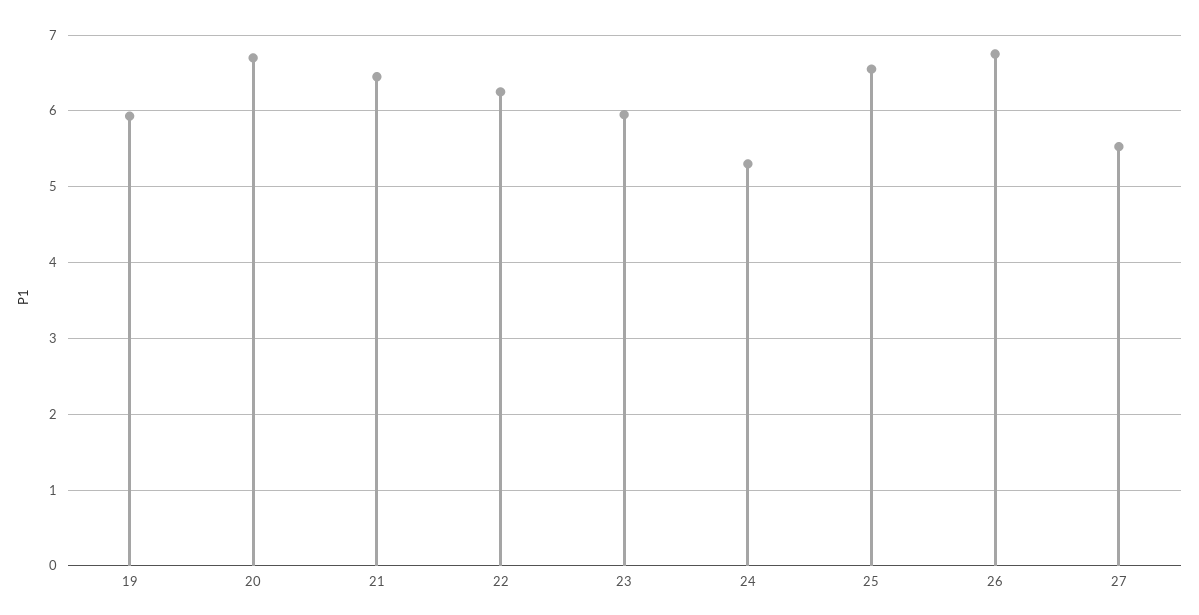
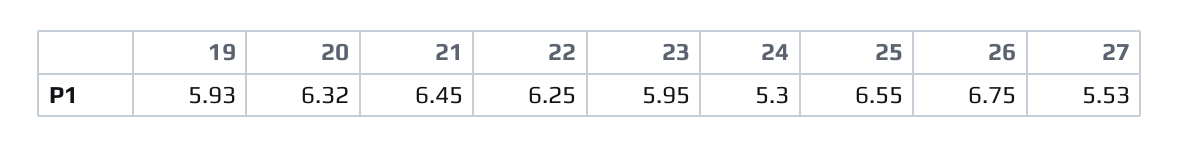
20: 6.7 -> 6.32

